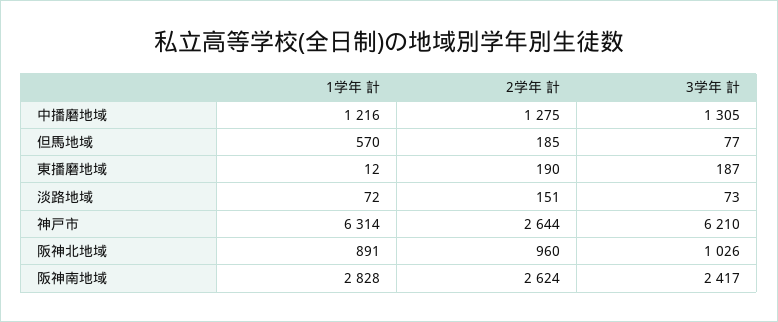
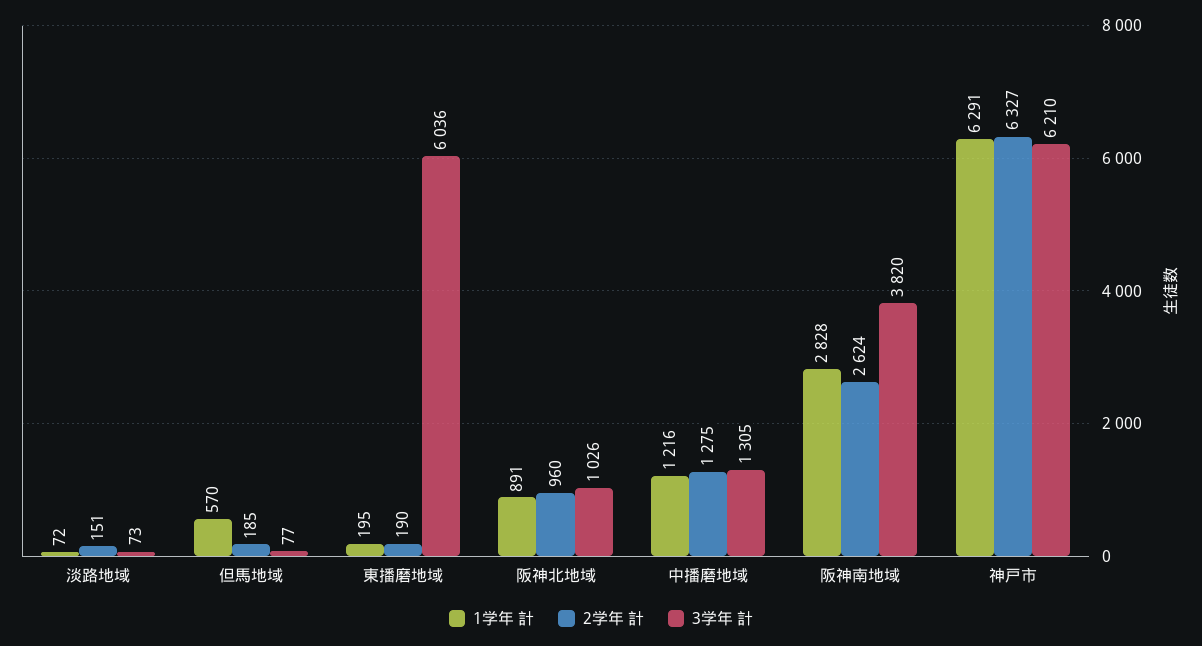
1学年 計, 東播磨地域: 12 -> 195
3学年 計, 東播磨地域: 187 -> 6036
1学年 計, 神戸市: 6314 -> 6291
2学年 計, 神戸市: 2644 -> 6327
3学年 計, 阪神南地域: 2417 -> 3820

